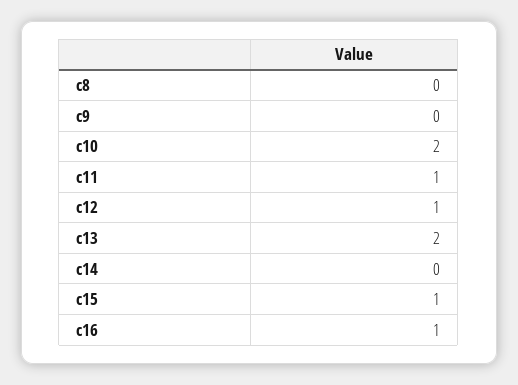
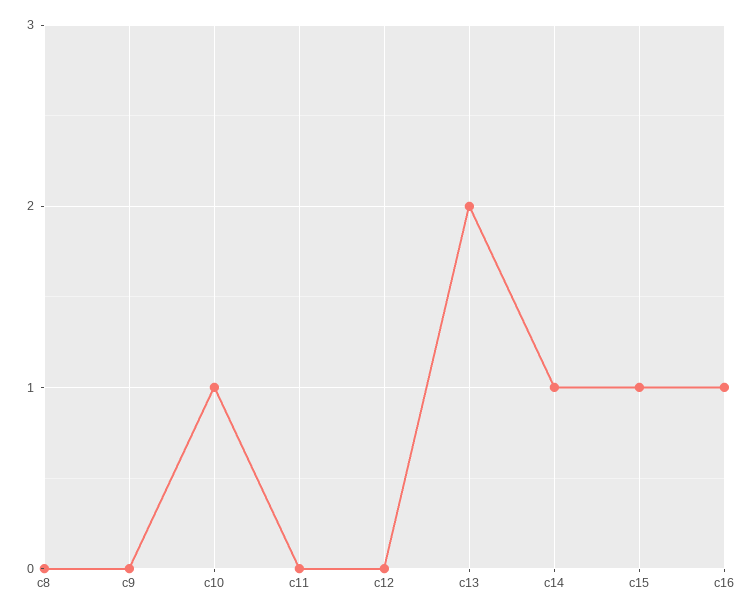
c10: 2 -> 1
c11: 1 -> 0
c12: 1 -> 0
c14: 0 -> 1

